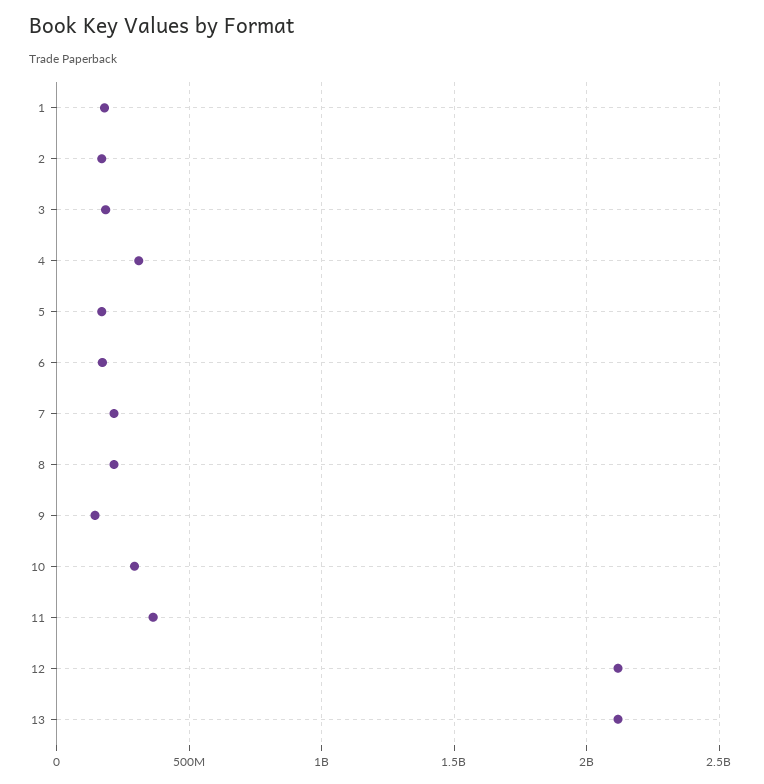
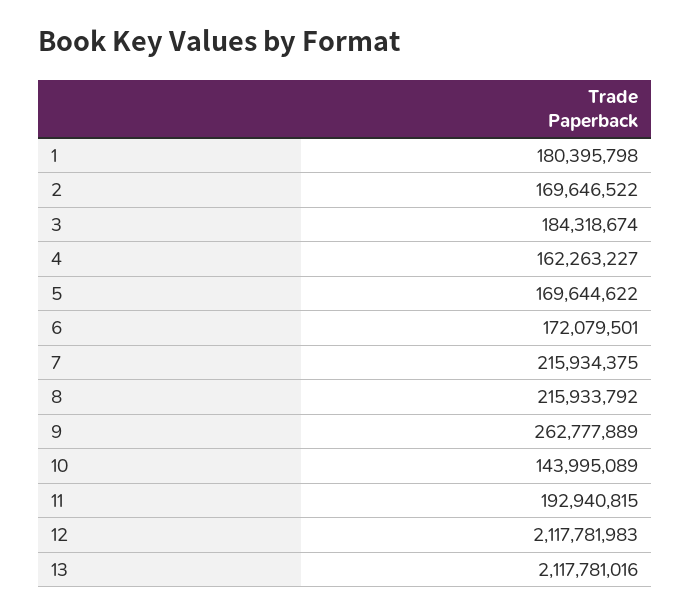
4: 300000000 -> 162263227
9: 150000000 -> 262777889
10: 300000000 -> 143995089
11: 350000000 -> 192940815

